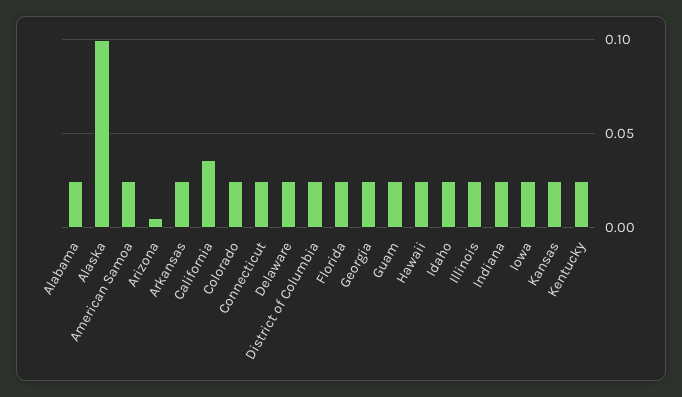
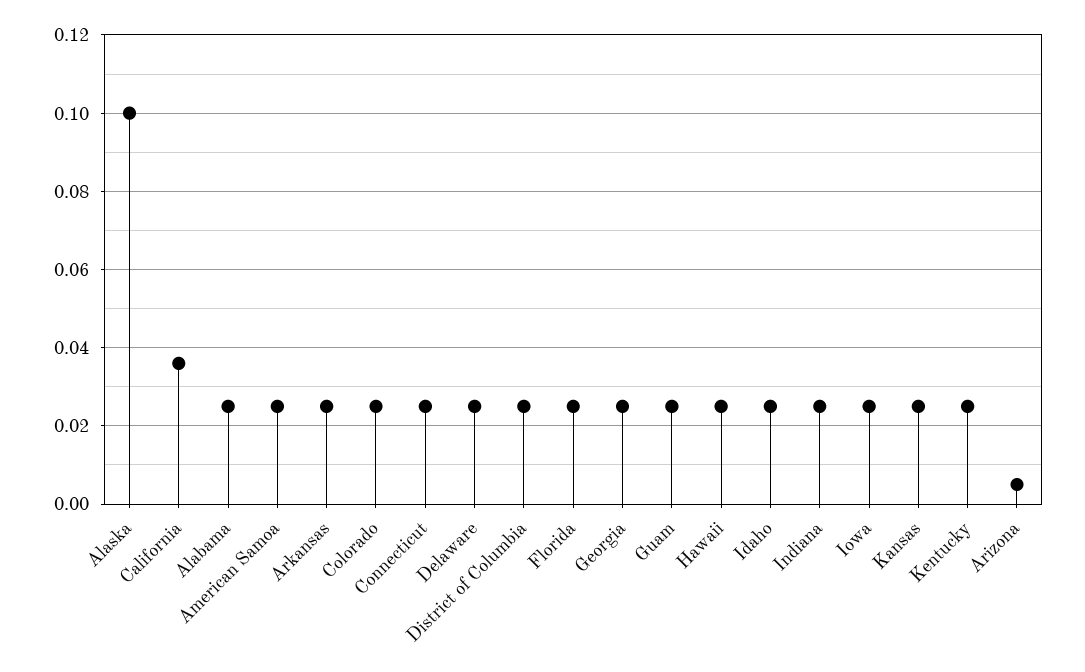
Illinois: 0.025 -> none

